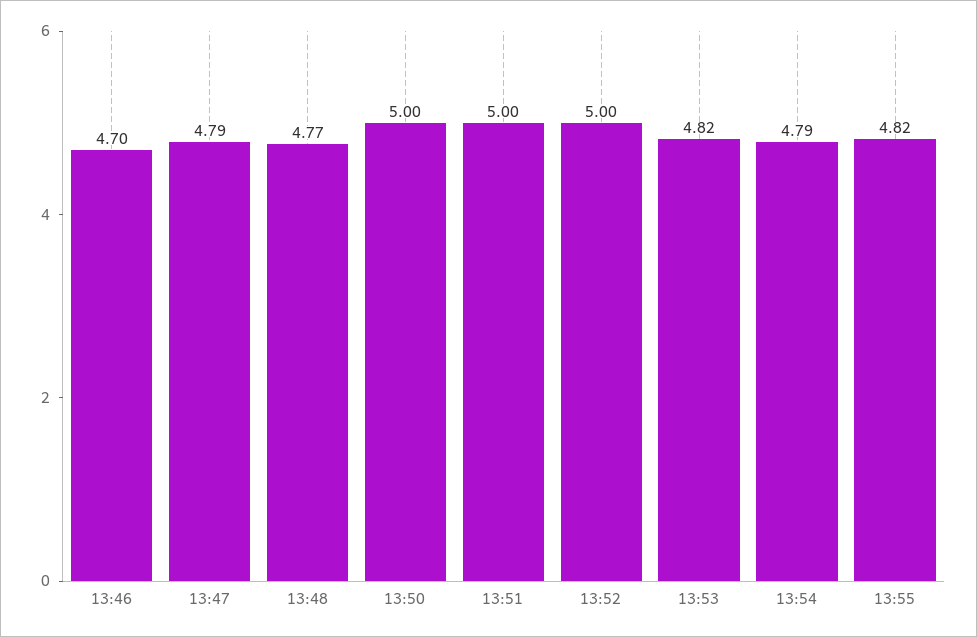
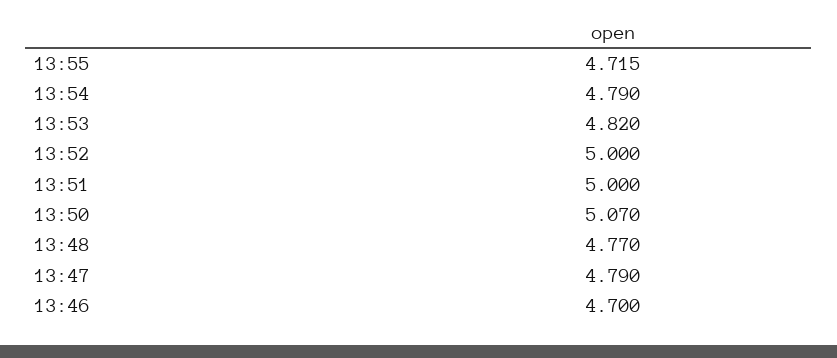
13:50: 5 -> 5.07
13:55: 4.82 -> 4.715

